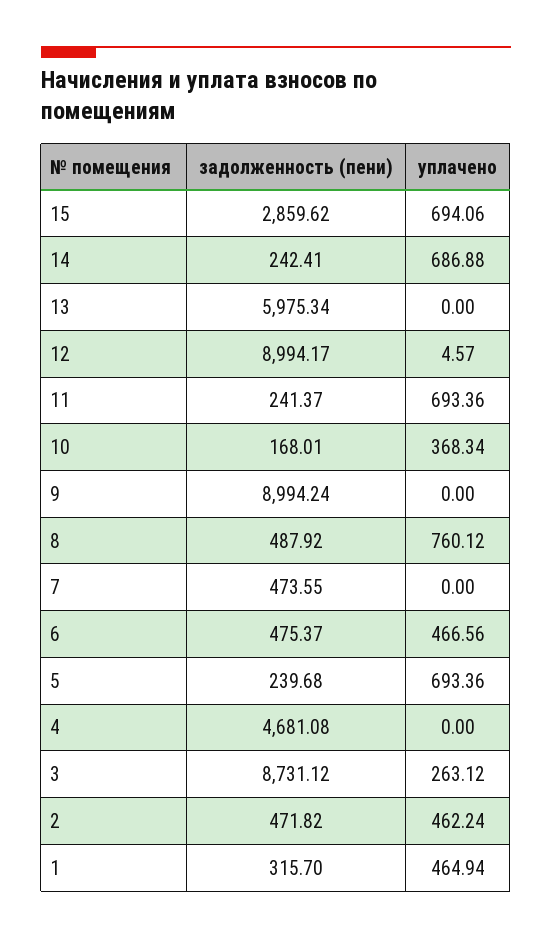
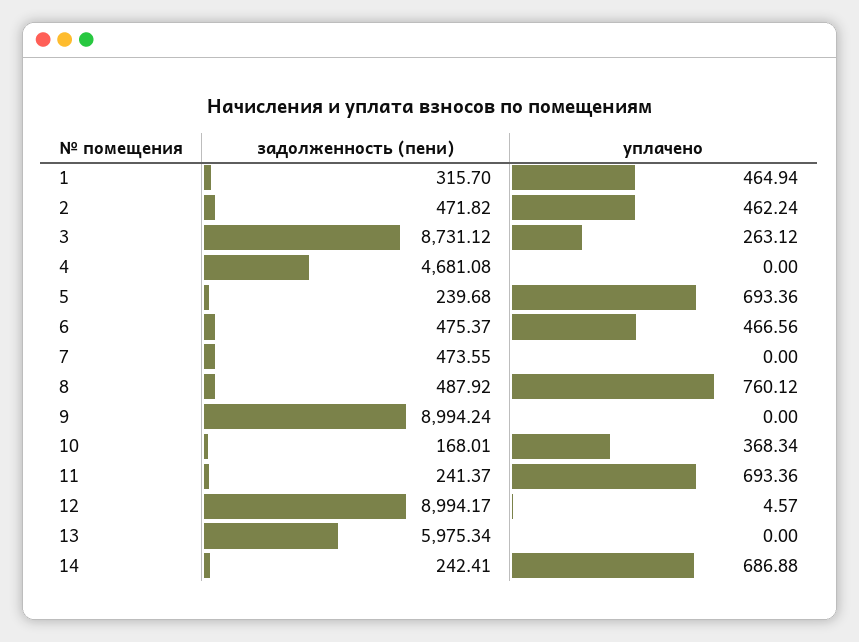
задолженность (пени), 15: 2859.62 -> none
уплачено, 15: 694.06 -> none

